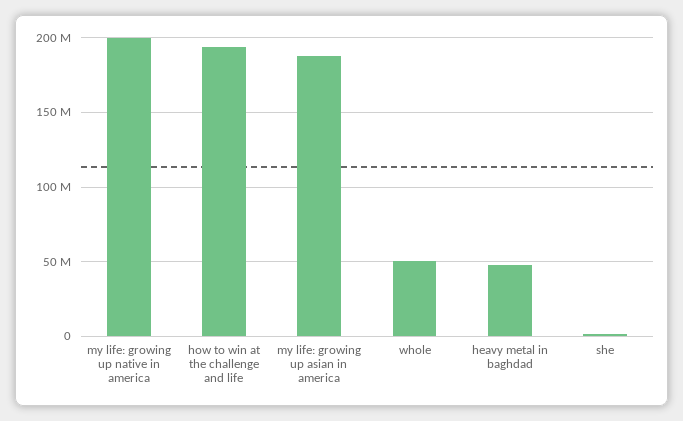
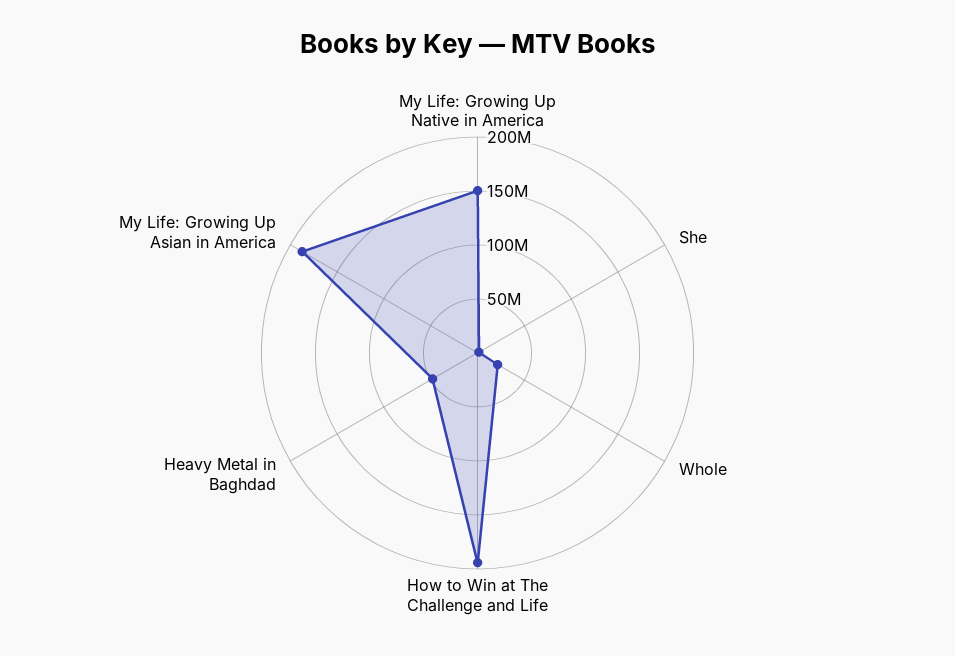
my life: growing up native in america: 200000000 -> 150000000
whole: 50000000 -> 20000000

